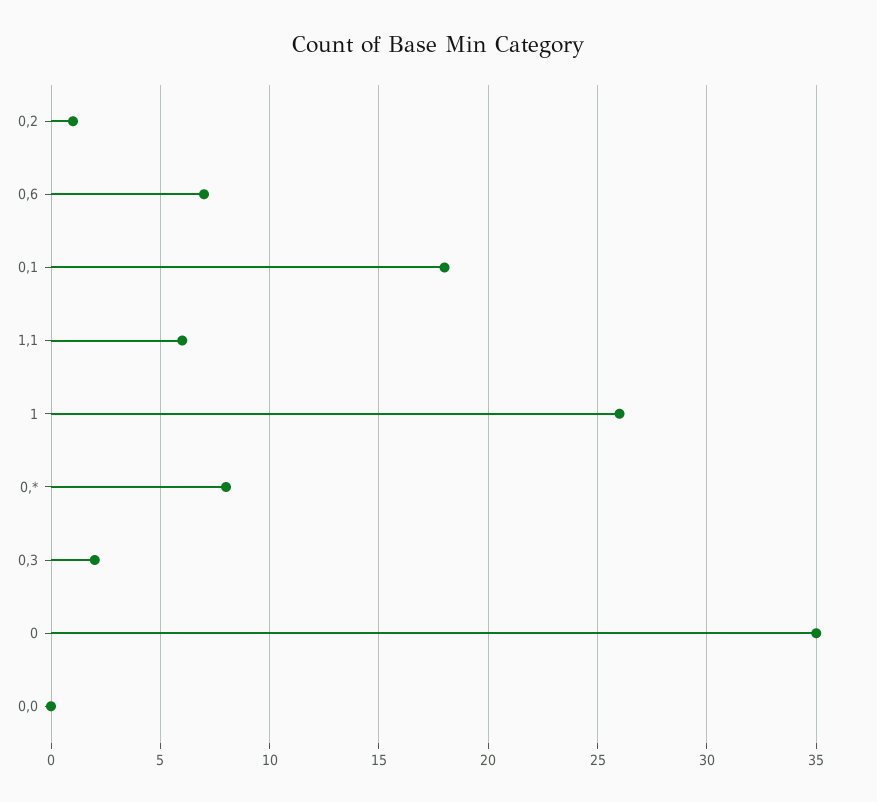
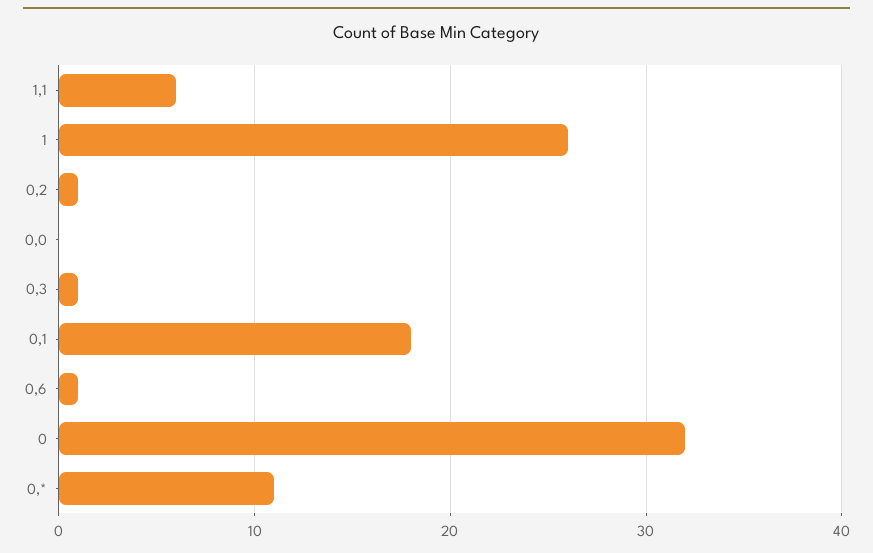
0,6: 7 -> 1
0,*: 8 -> 11
0,3: 2 -> 1
0: 35 -> 32

